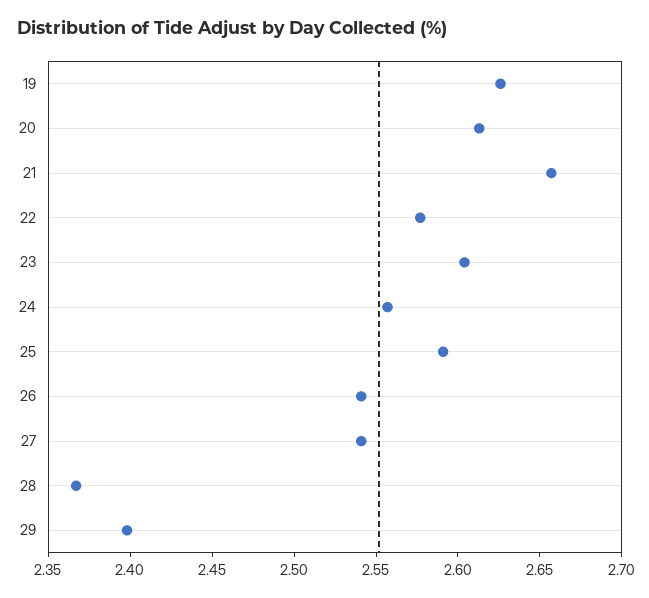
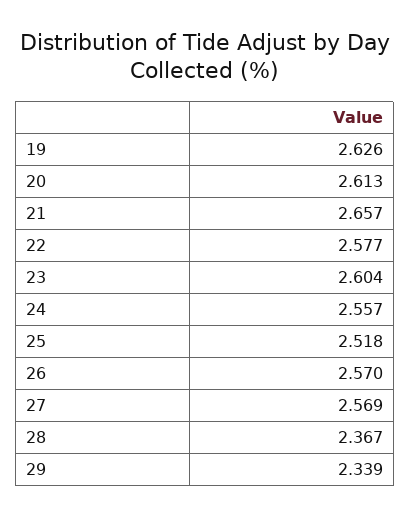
25: 2.59 -> 2.518
26: 2.54 -> 2.57
27: 2.54 -> 2.569
29: 2.4 -> 2.339

